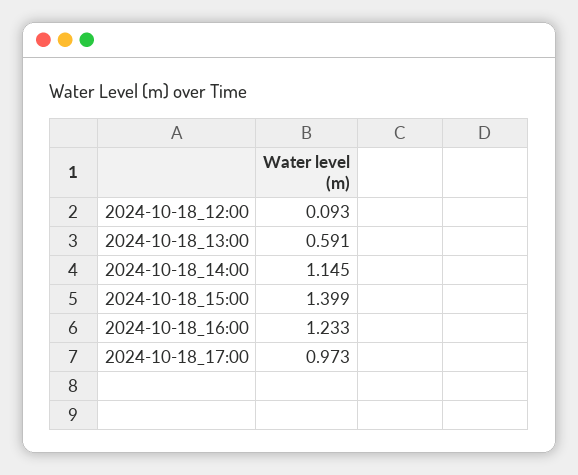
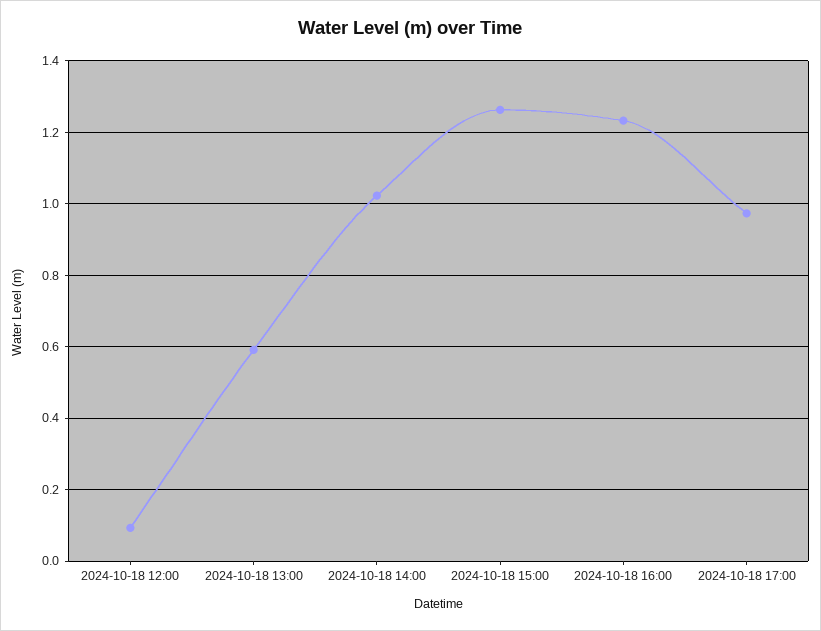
2024-10-18_14:00: 1.145 -> 1.02
2024-10-18_15:00: 1.399 -> 1.26

